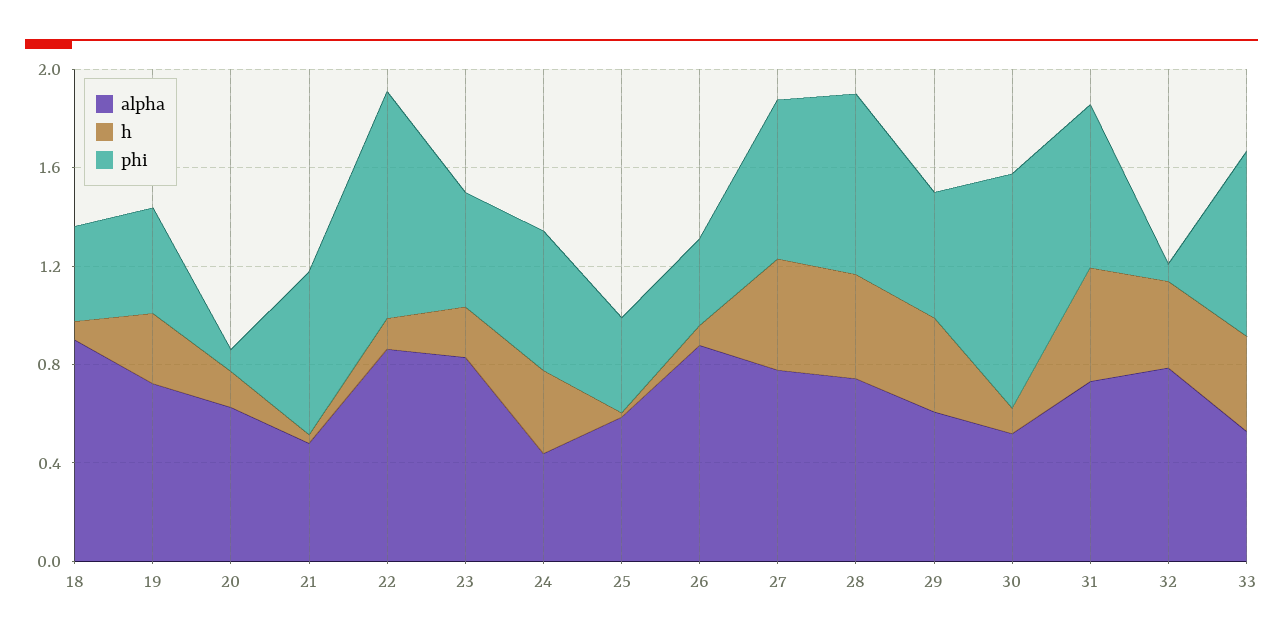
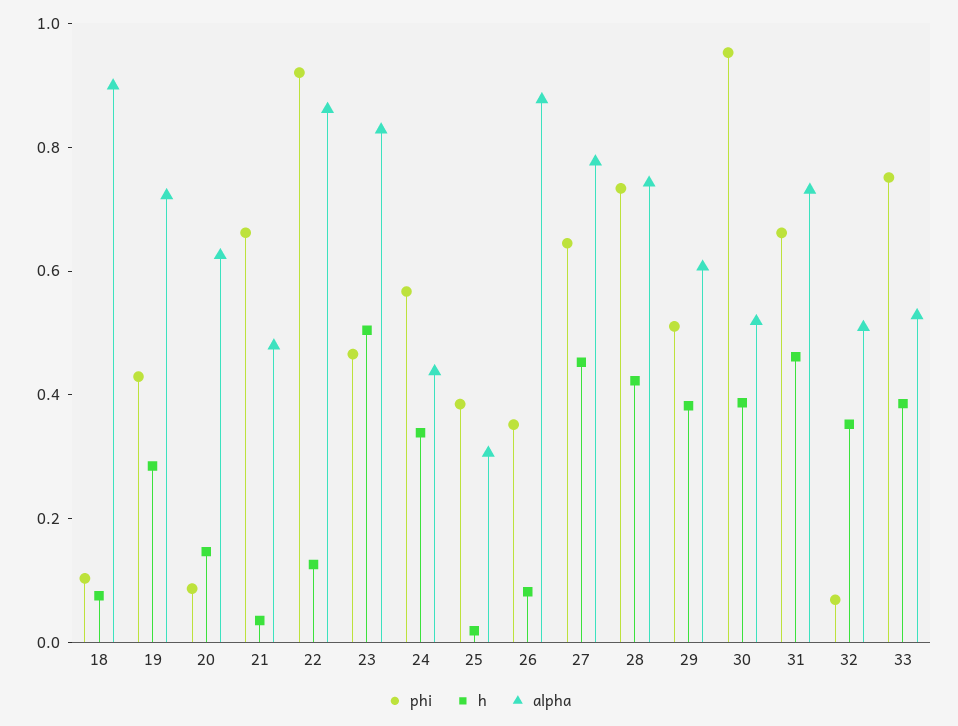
phi, 18: 0.4 -> 0.1
h, 23: 0.2 -> 0.5
alpha, 25: 0.6 -> 0.3
h, 30: 0.1 -> 0.4
alpha, 32: 0.8 -> 0.5

